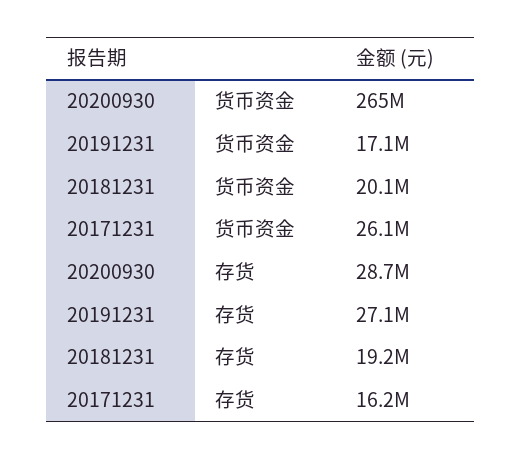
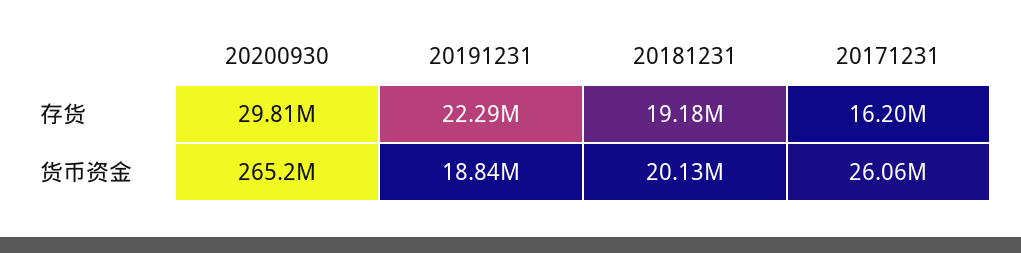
20191231, 货币资金: 17100000 -> 18840000
20200930, 存货: 28700000 -> 29810000
20191231, 存货: 27100000 -> 22290000

